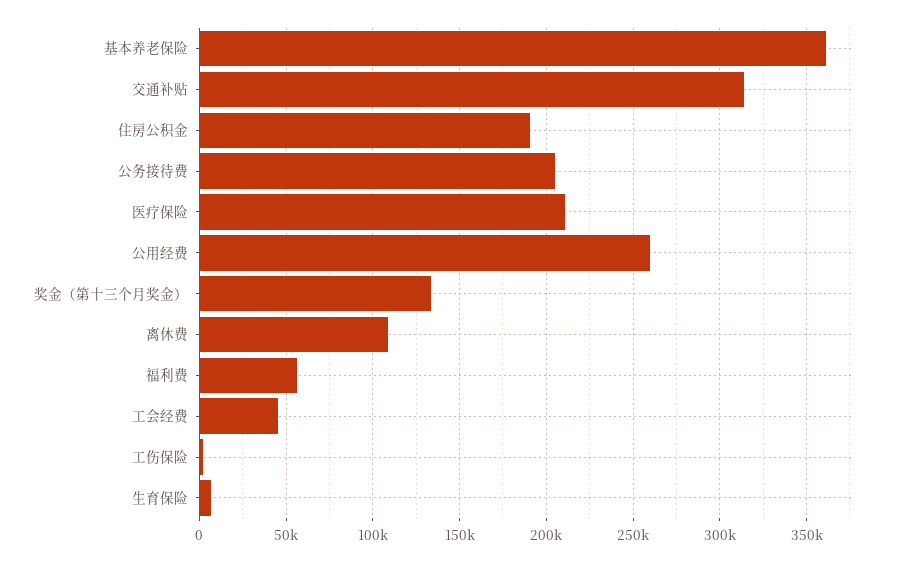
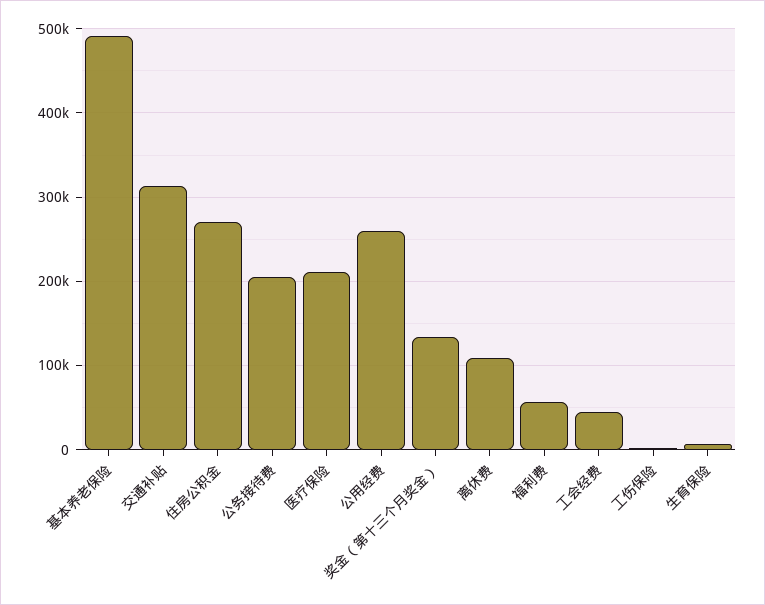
基本养老保险: 360000 -> 490000
住房公积金: 190000 -> 270000

